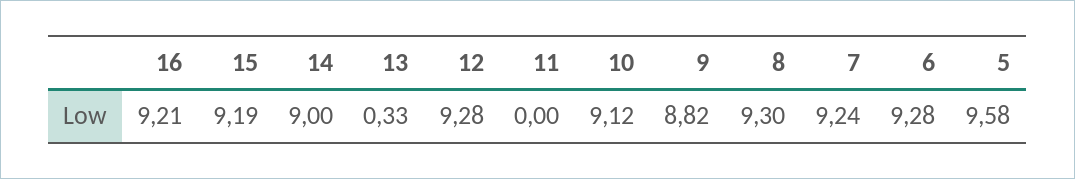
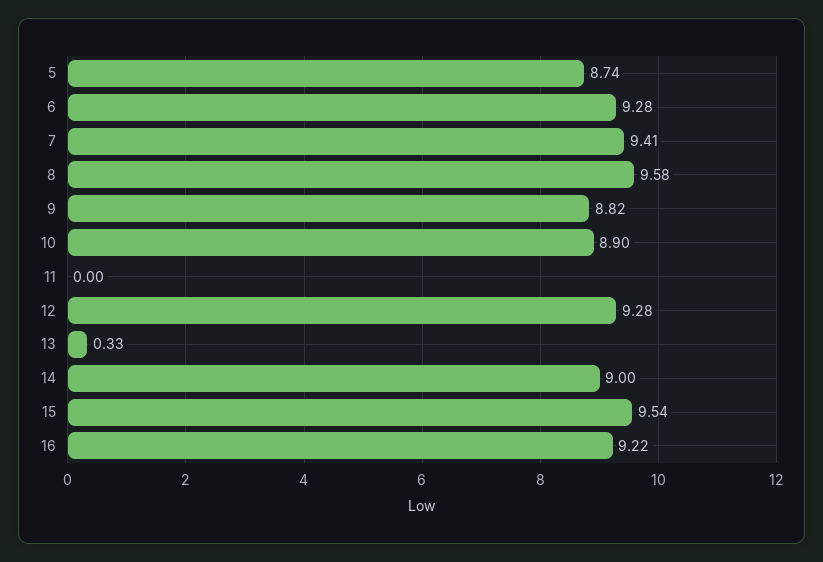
16: 9.21 -> 9.22
15: 9.19 -> 9.54
10: 9.12 -> 8.9
8: 9.3 -> 9.58
7: 9.24 -> 9.41
5: 9.58 -> 8.74

